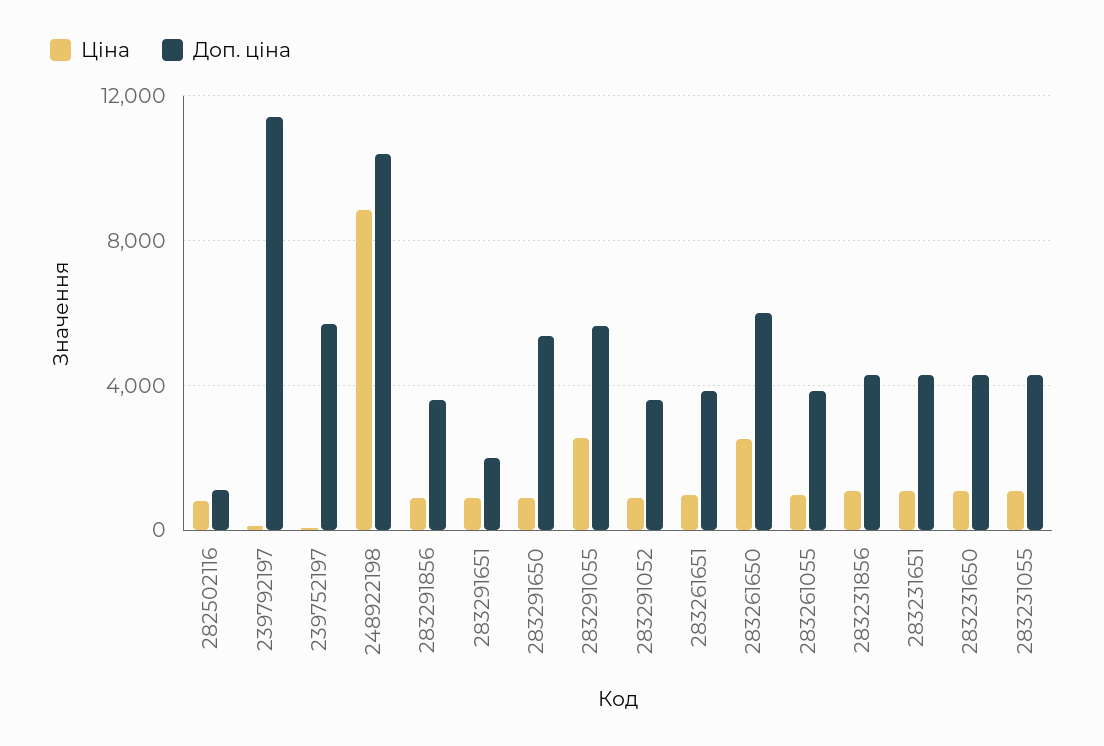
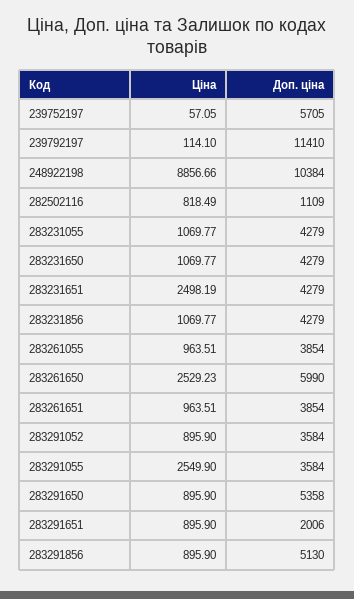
Доп. ціна, 283291856: 3500 -> 5130
Доп. ціна, 283291055: 5500 -> 3584
Ціна, 283231651: 1000 -> 2498.19

